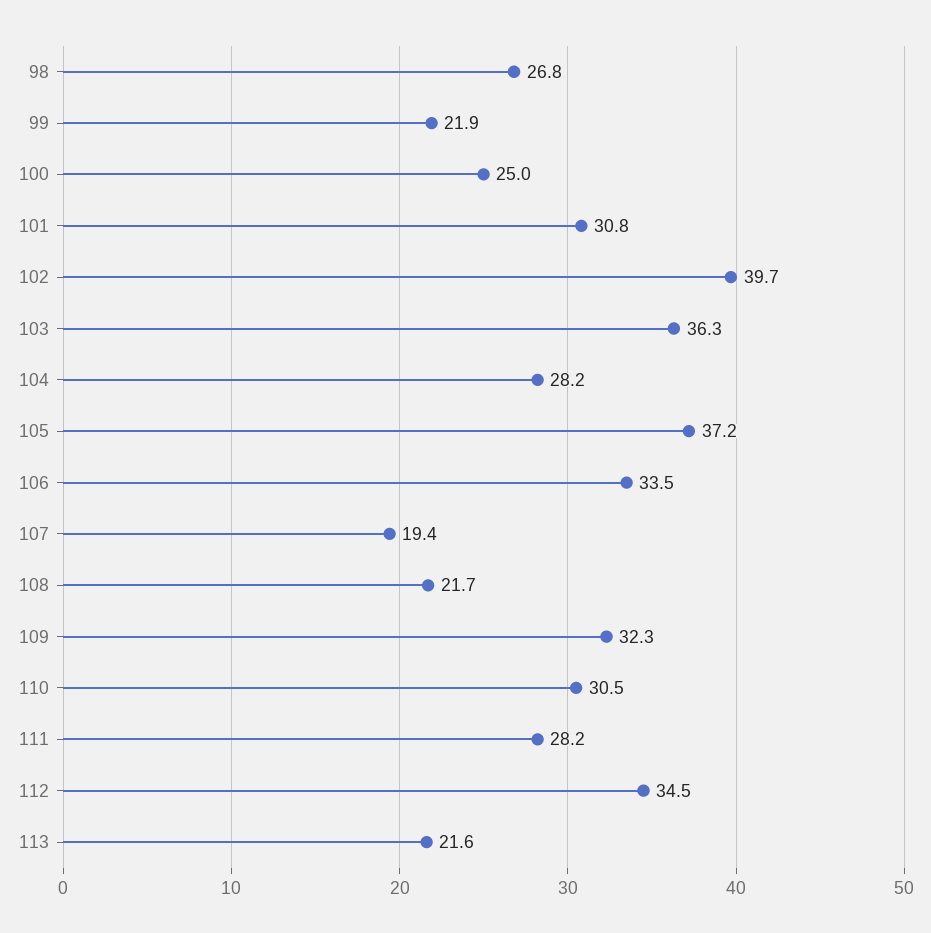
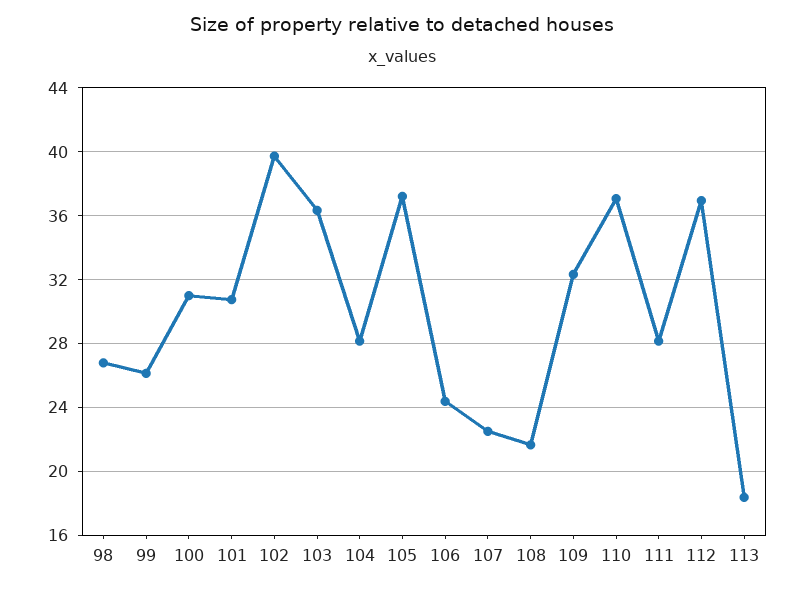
99: 21.9 -> 26
100: 25 -> 31
106: 33.5 -> 24.5
107: 19.4 -> 22.5
110: 30.5 -> 37
112: 34.5 -> 37
113: 21.6 -> 18.5

